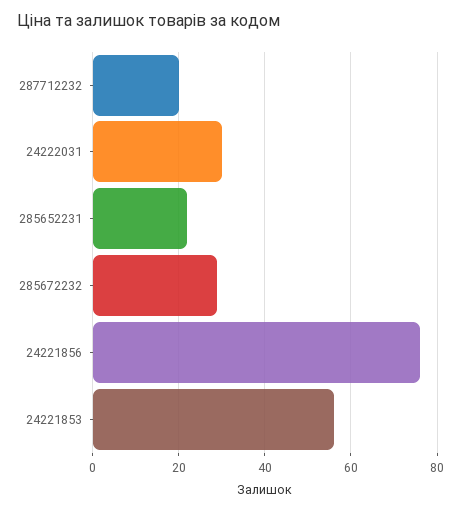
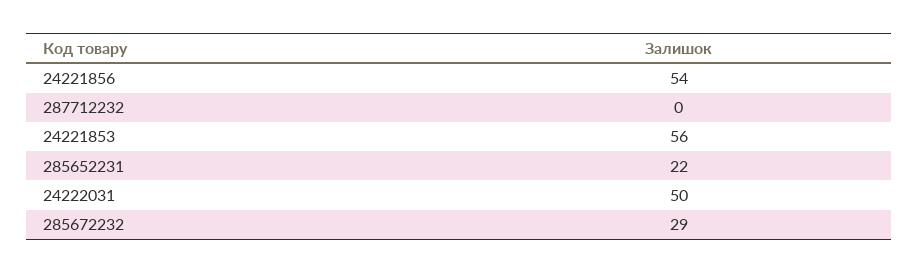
287712232: 20 -> 0
24222031: 30 -> 50
24221856: 75 -> 54

